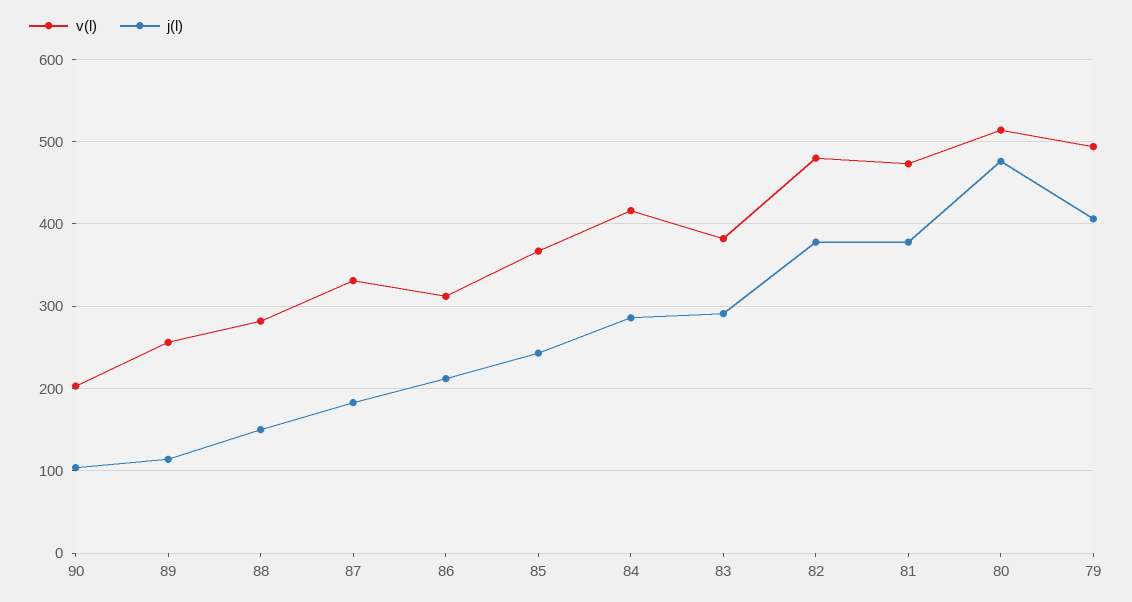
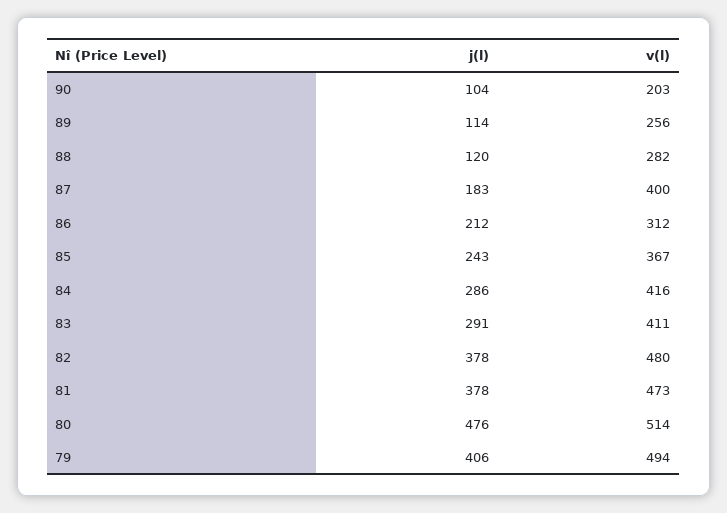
j(l), 88: 150 -> 120
v(l), 87: 330 -> 400
v(l), 83: 380 -> 411

